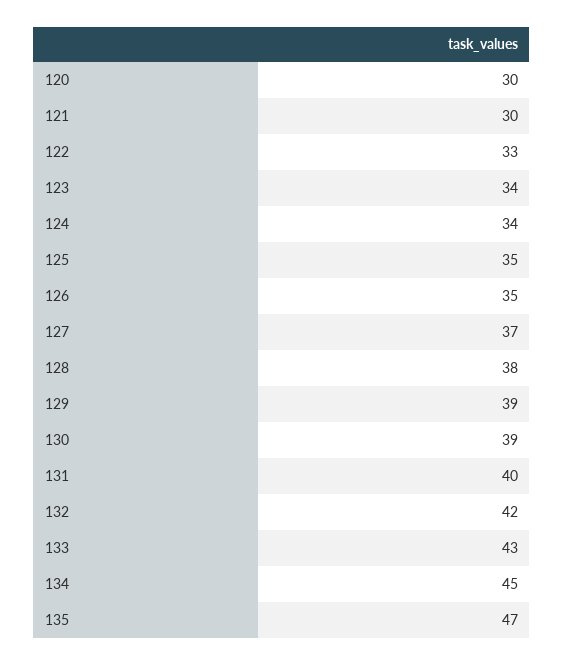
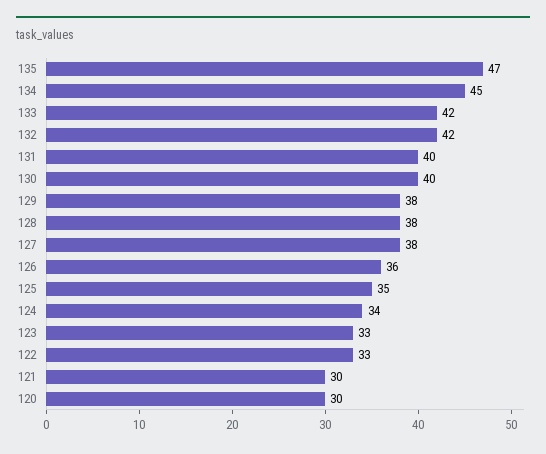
123: 34 -> 33
126: 35 -> 36
127: 37 -> 38
129: 39 -> 38
130: 39 -> 40
133: 43 -> 42

